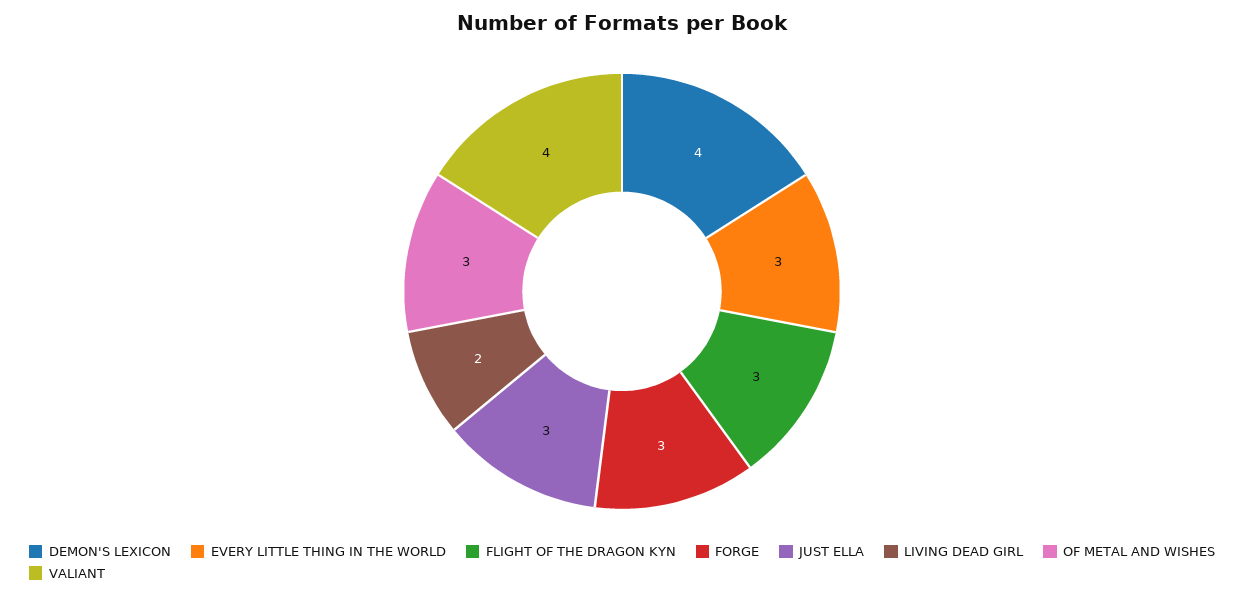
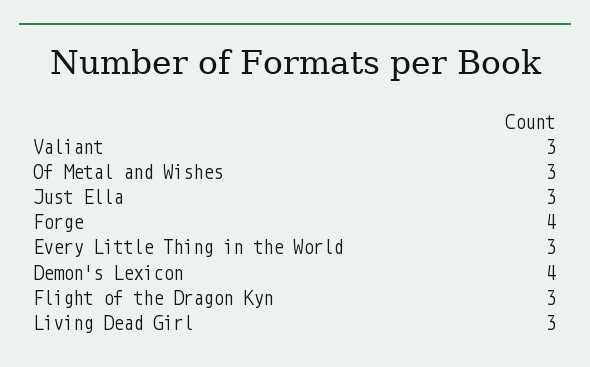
FORGE: 3 -> 4
LIVING DEAD GIRL: 2 -> 3
VALIANT: 4 -> 3

